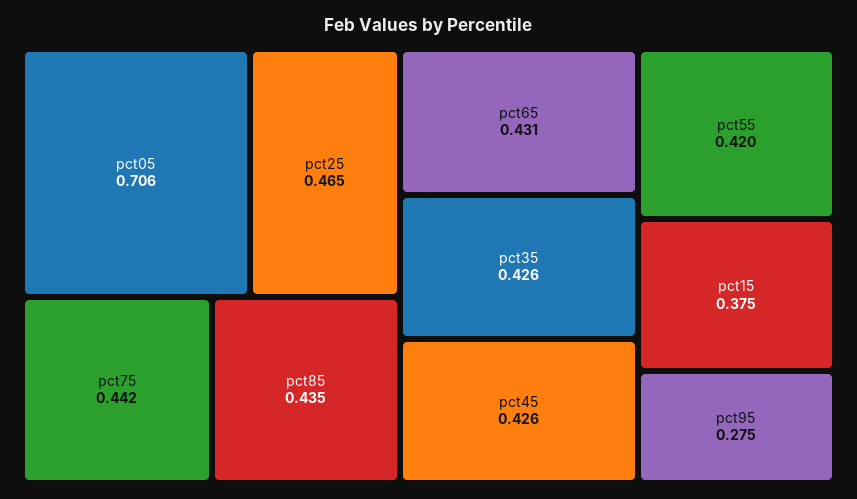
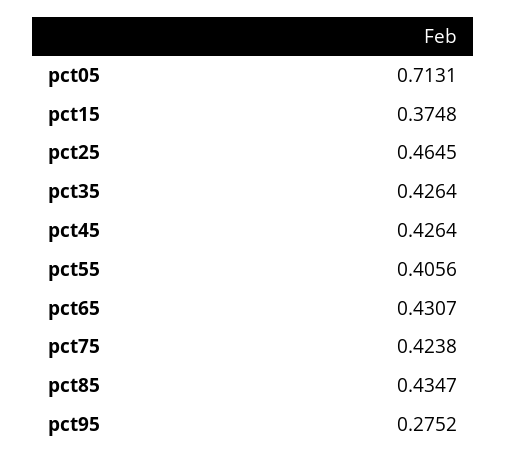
pct05: 0.706 -> 0.7131
pct75: 0.442 -> 0.4238
pct55: 0.42 -> 0.4056

